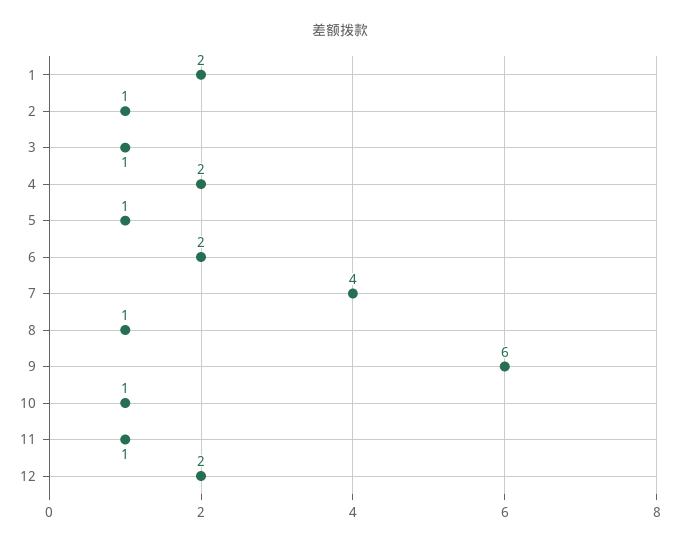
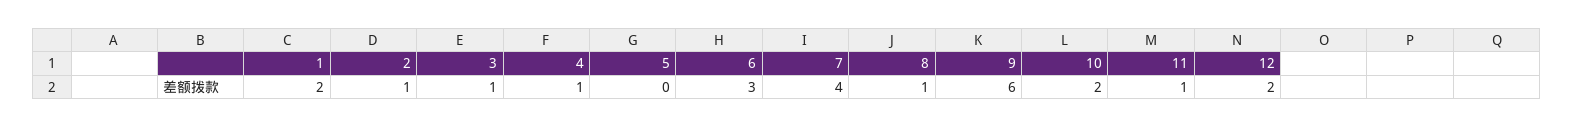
4: 2 -> 1
5: 1 -> 0
6: 2 -> 3
10: 1 -> 2

